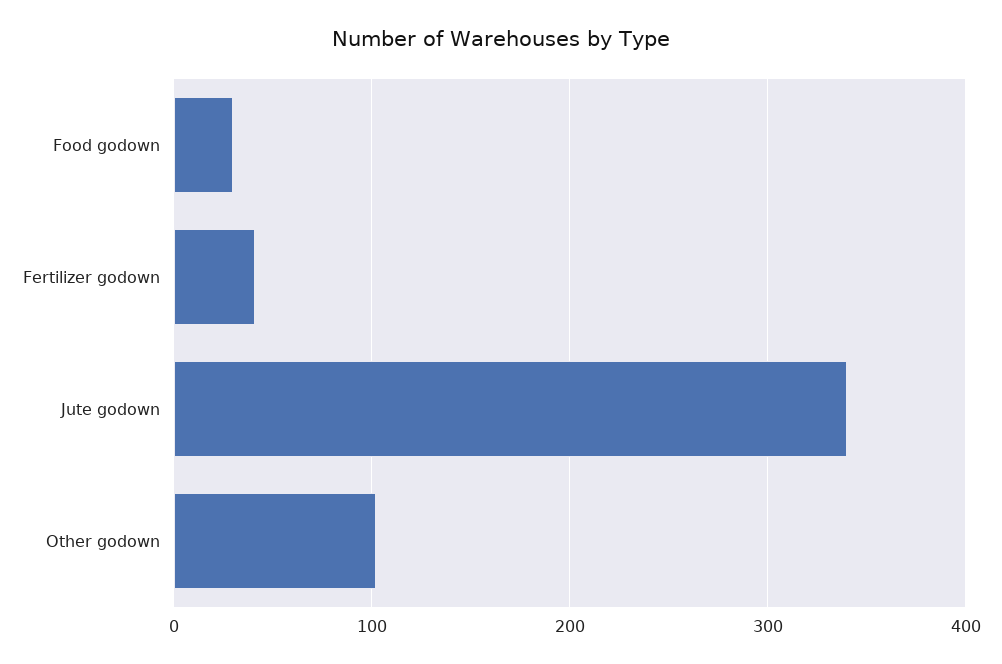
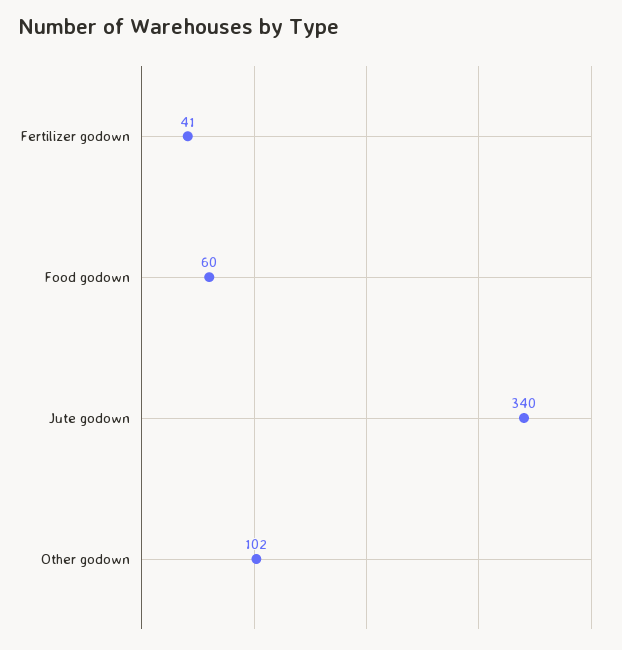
Food godown: 30 -> 60

